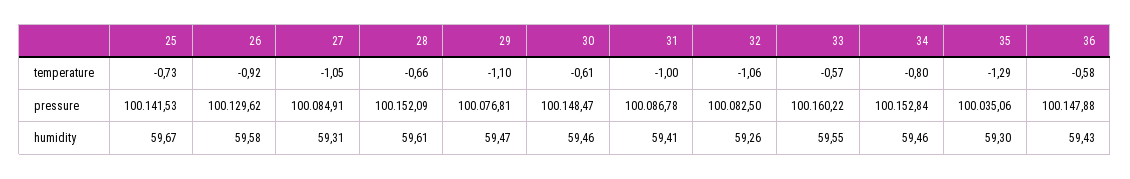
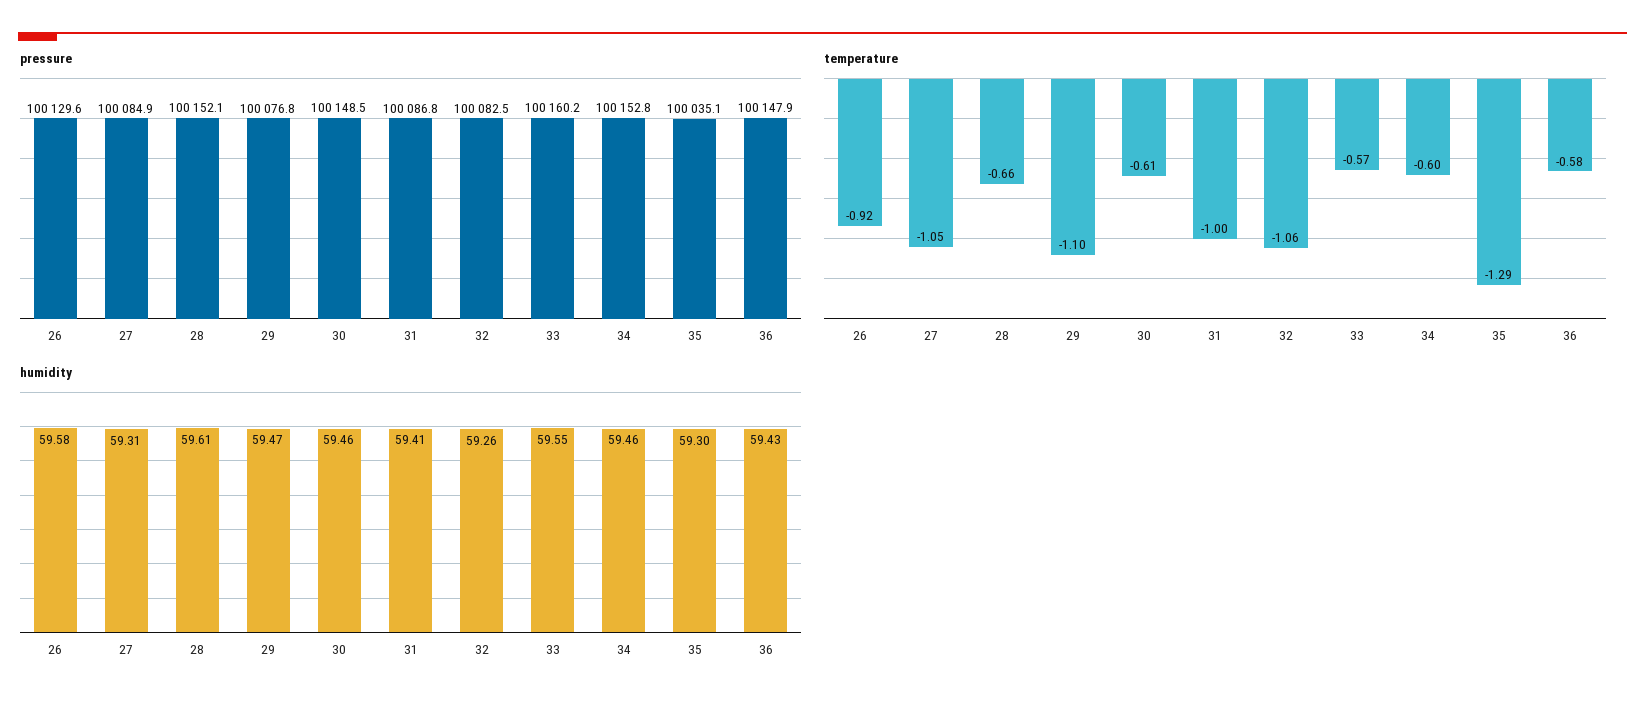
temperature, 25: -0.73 -> none
temperature, 34: -0.8 -> -0.6
pressure, 25: 100141.53 -> none
humidity, 25: 59.67 -> none

